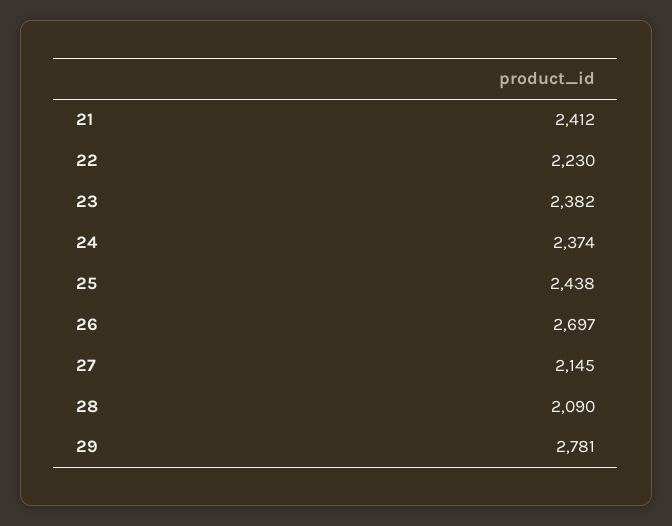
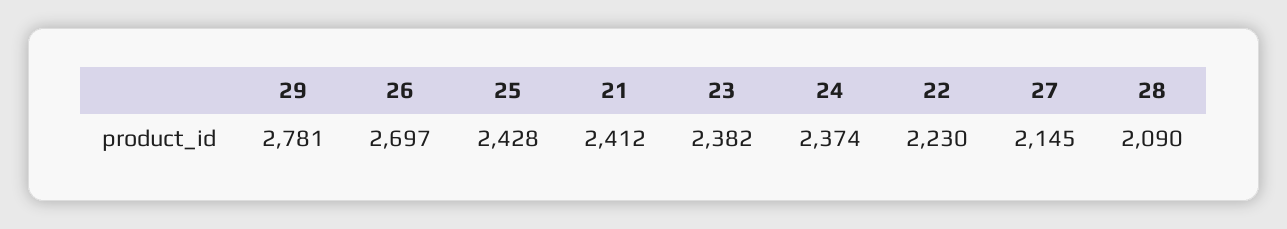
25: 2438 -> 2428

